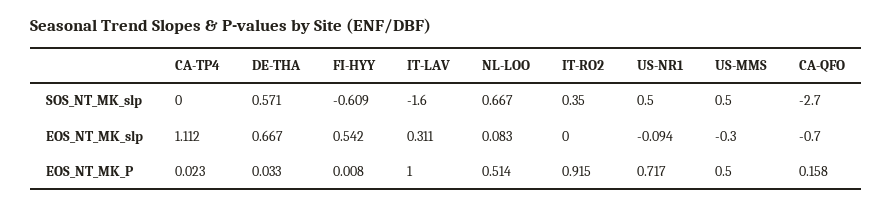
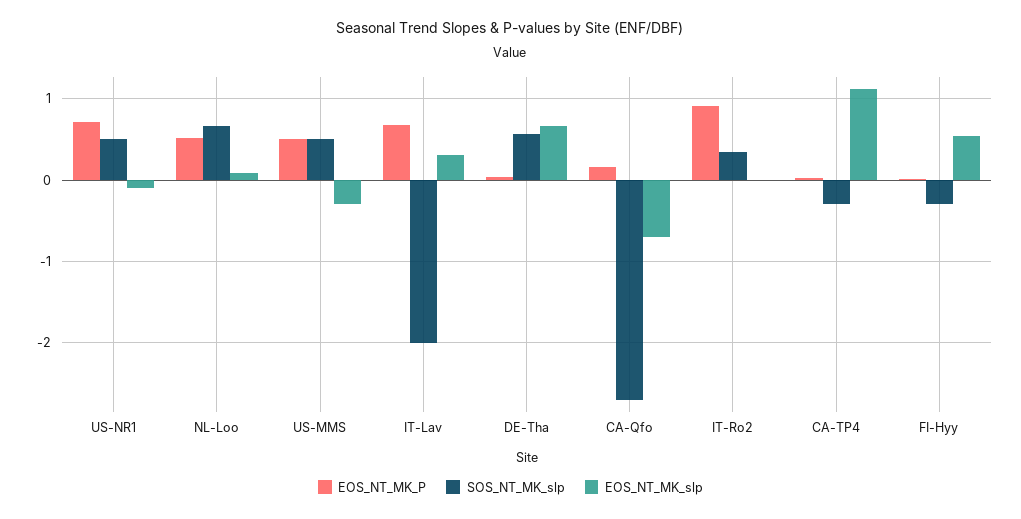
SOS_NT_MK_slp, CA-TP4: 0 -> -0.3
SOS_NT_MK_slp, FI-HYY: -0.609 -> -0.3
SOS_NT_MK_slp, IT-LAV: -1.6 -> -2
EOS_NT_MK_P, IT-LAV: 1 -> 0.7

